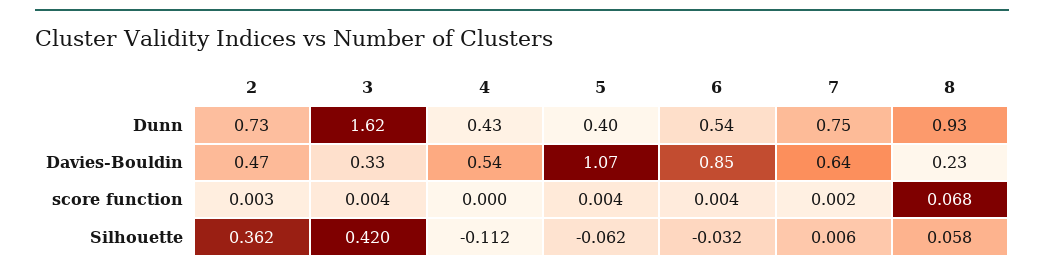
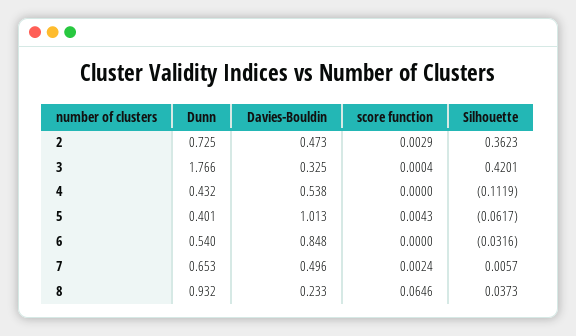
3, Dunn: 1.62 -> 1.766
7, Dunn: 0.75 -> 0.653
5, Davies-Bouldin: 1.07 -> 1.013
7, Davies-Bouldin: 0.64 -> 0.496
3, score function: 0.004 -> 0.0004
6, score function: 0.004 -> 0
8, score function: 0.068 -> 0.0646
8, Silhouette: 0.058 -> 0.0373

